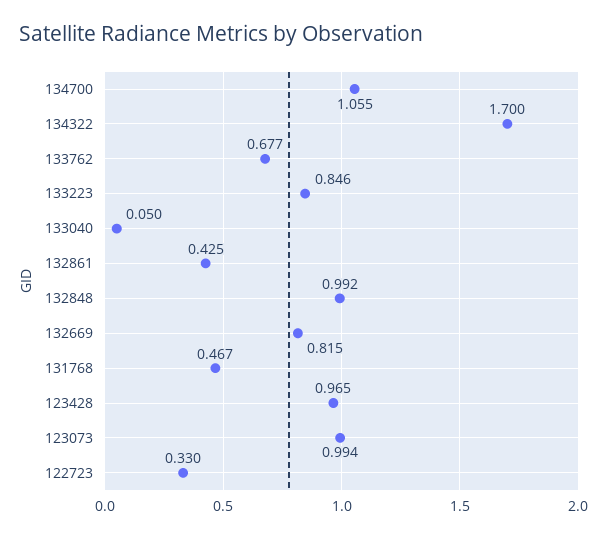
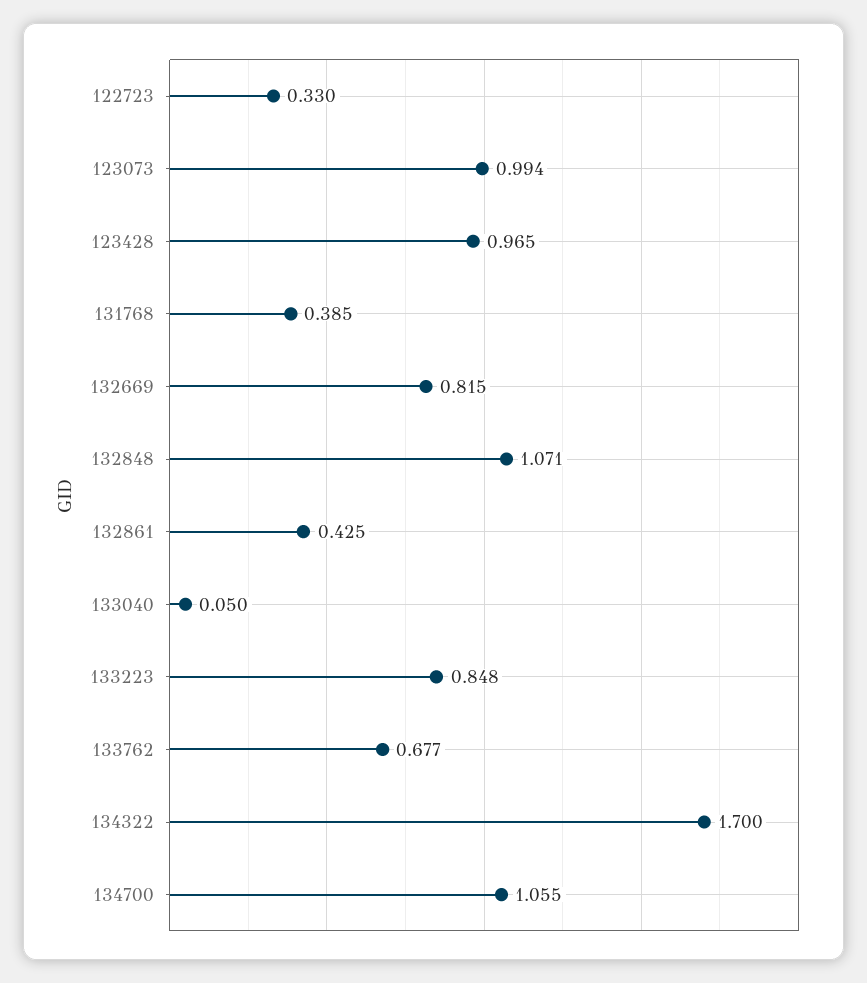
133223: 0.846 -> 0.848
132848: 0.992 -> 1.071
131768: 0.467 -> 0.385

